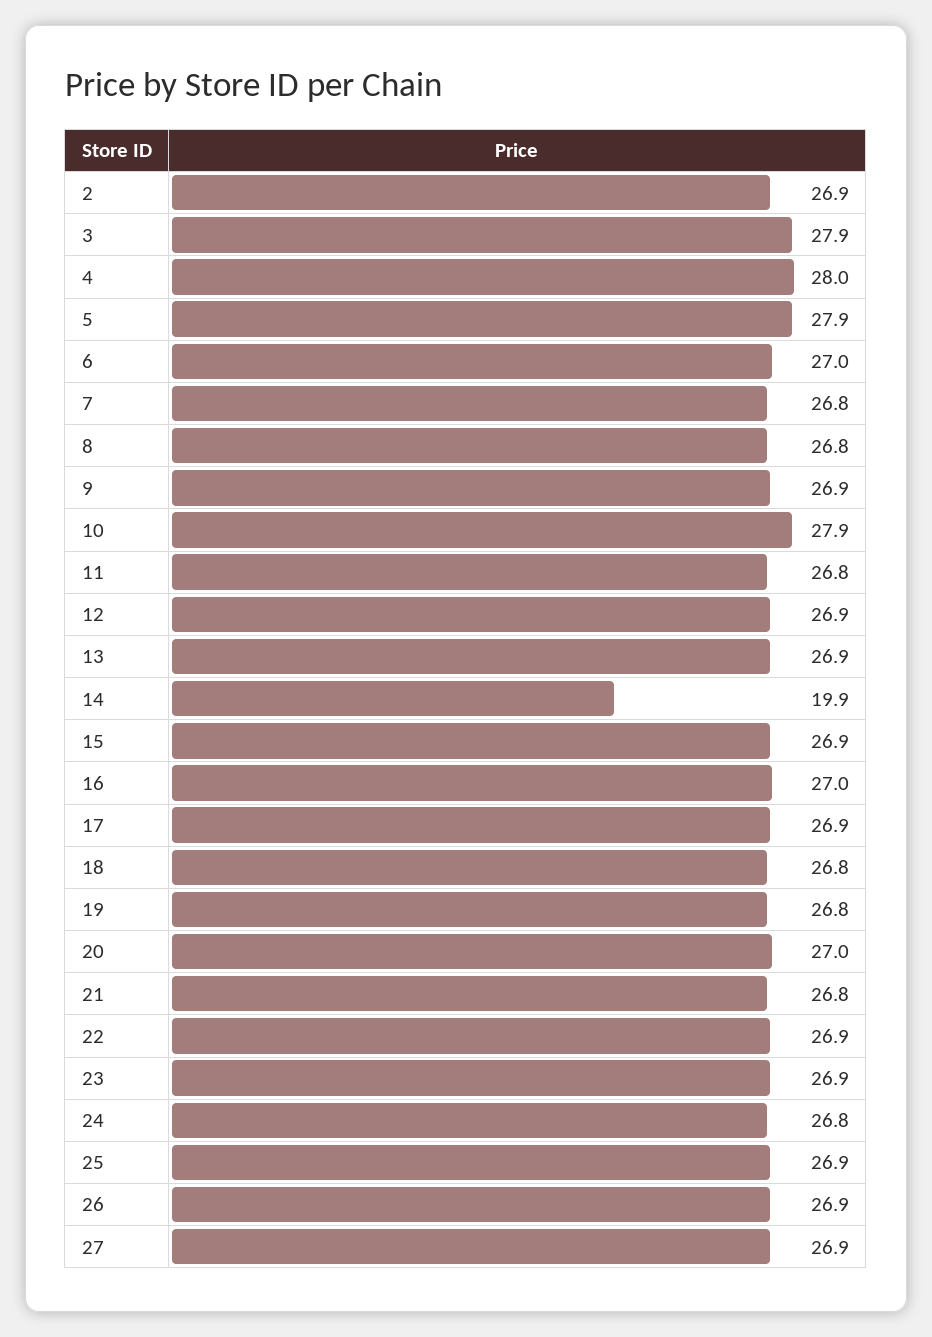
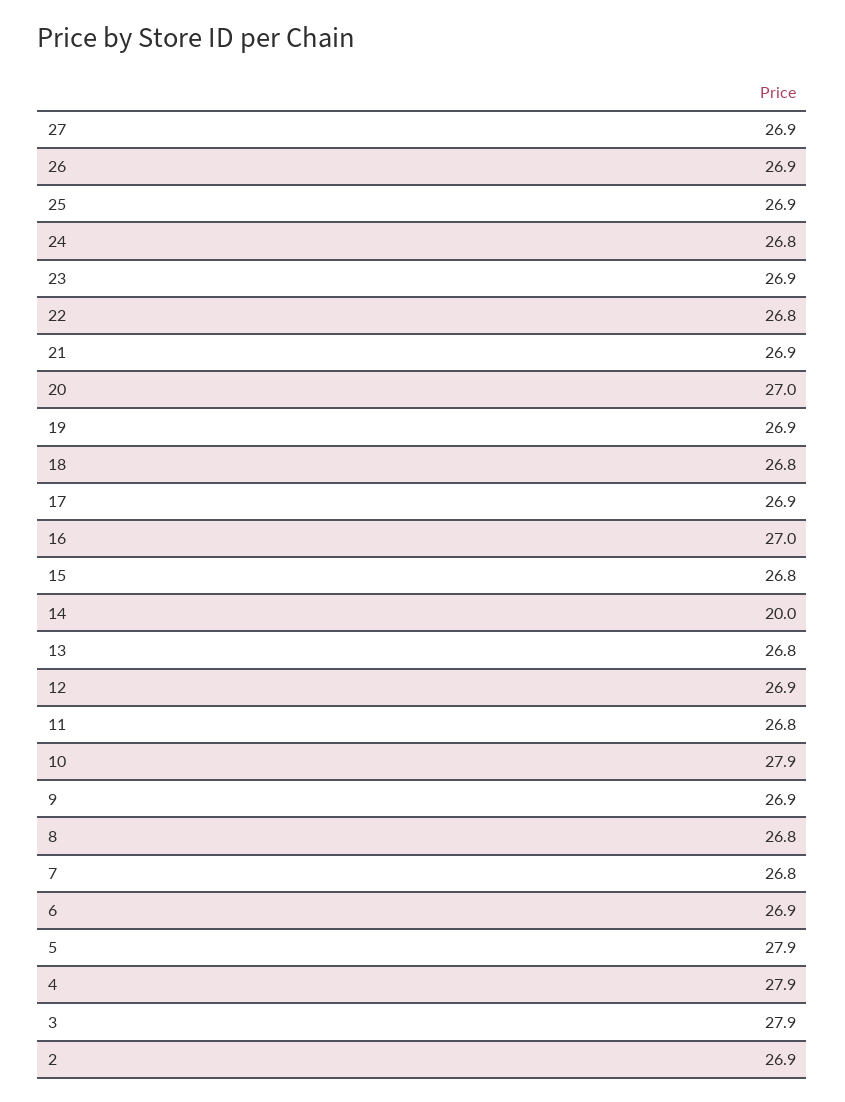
4: 28 -> 27.9
6: 27 -> 26.9
13: 26.9 -> 26.8
14: 19.9 -> 20
15: 26.9 -> 26.8
19: 26.8 -> 26.9
21: 26.8 -> 26.9
22: 26.9 -> 26.8

